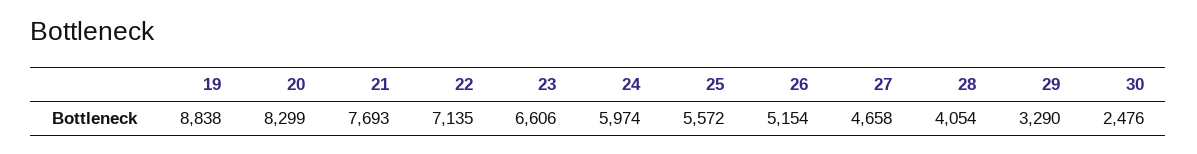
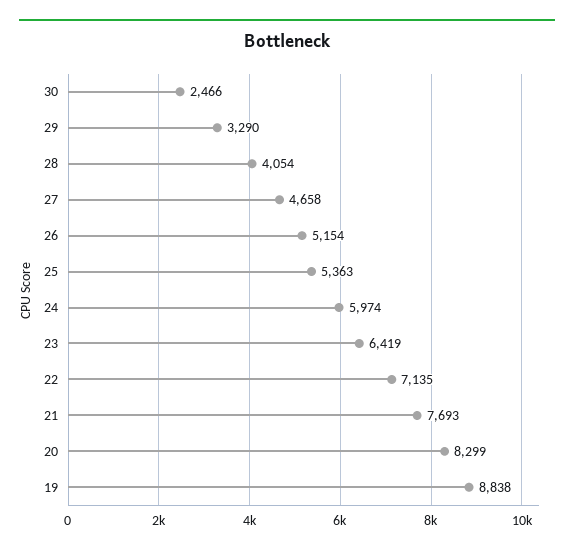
23: 6606 -> 6419
25: 5572 -> 5363
30: 2476 -> 2466

